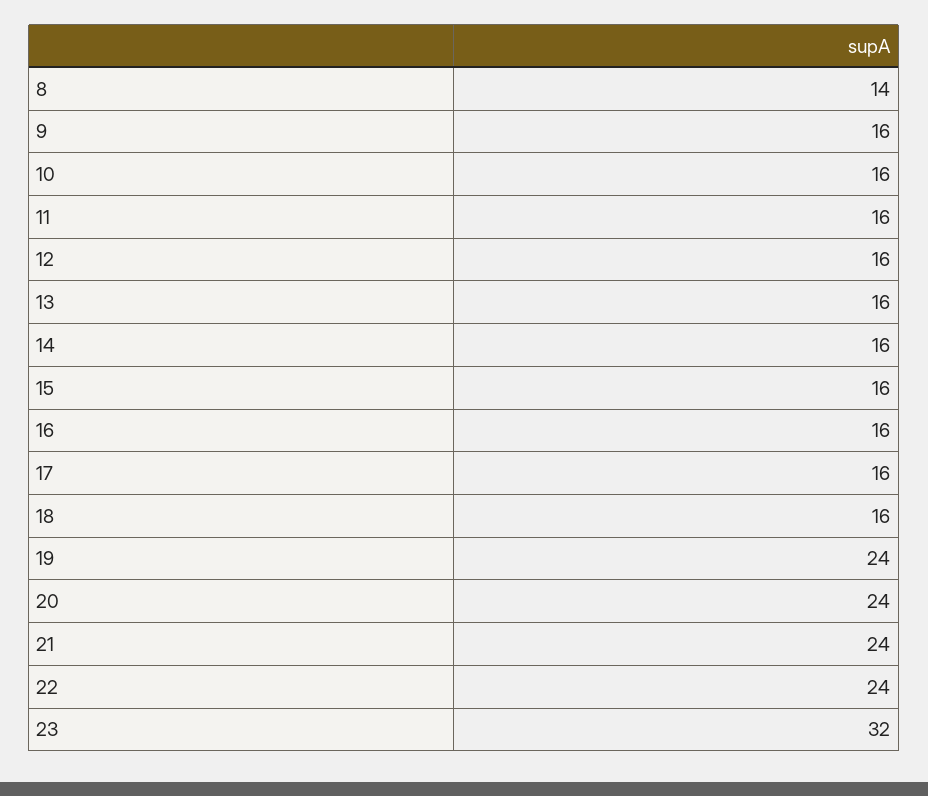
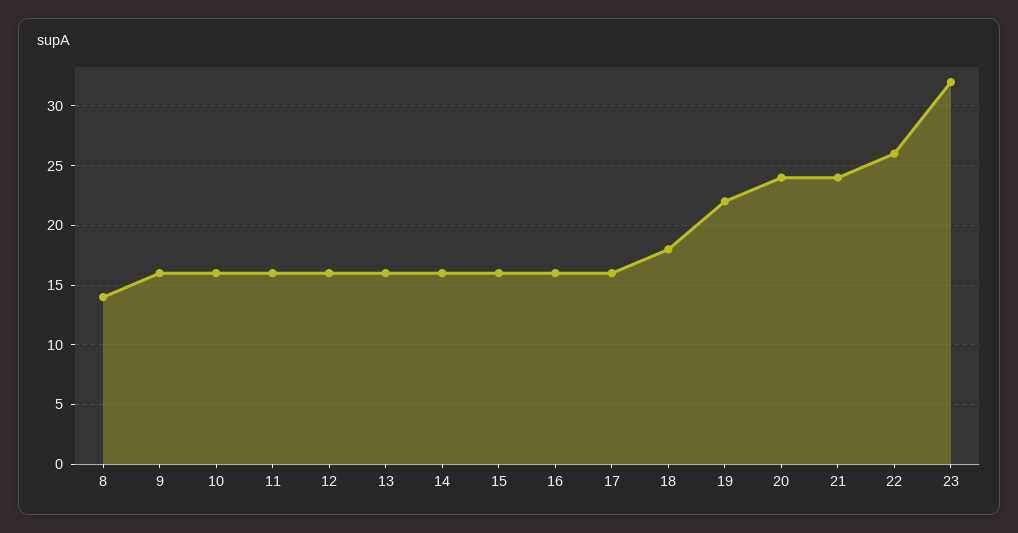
18: 16 -> 18
19: 24 -> 22
22: 24 -> 26

